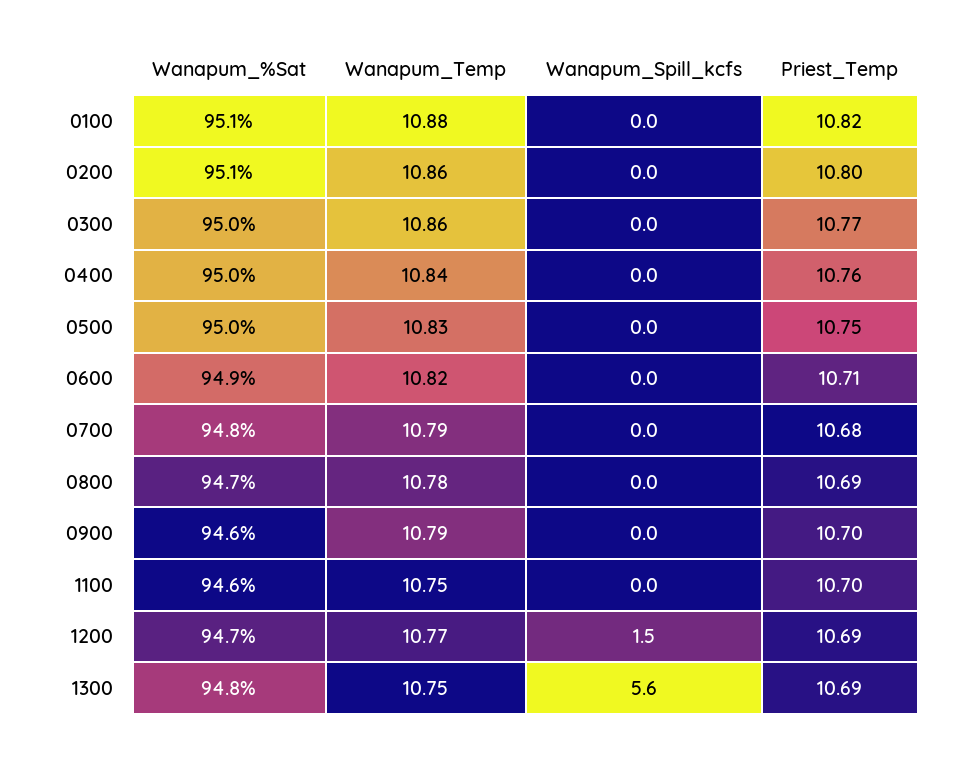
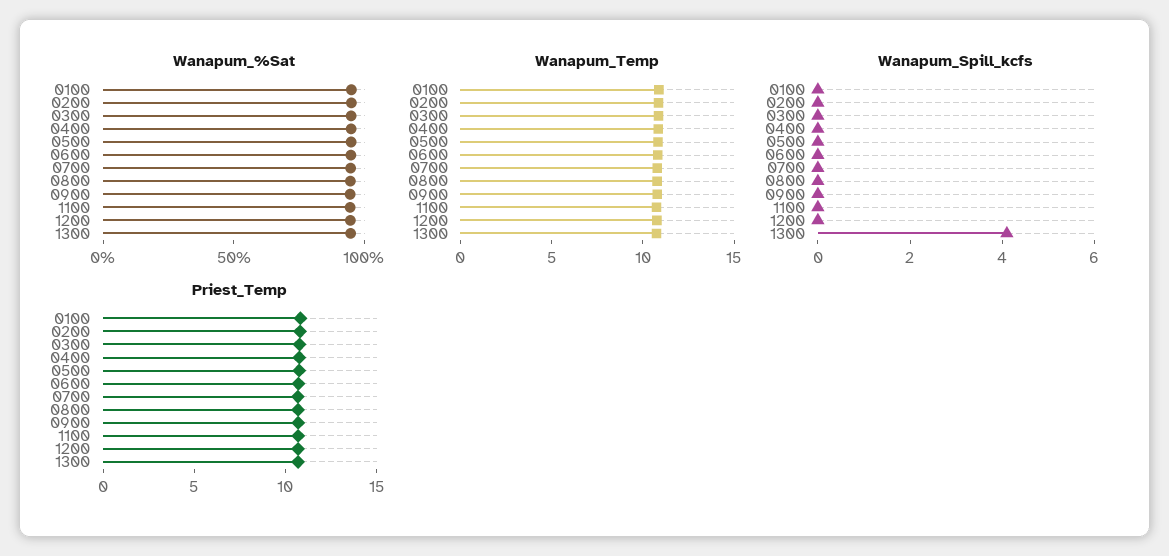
Wanapum_Spill_kcfs, 1200: 1.5 -> 0
Wanapum_Spill_kcfs, 1300: 5.6 -> 4

